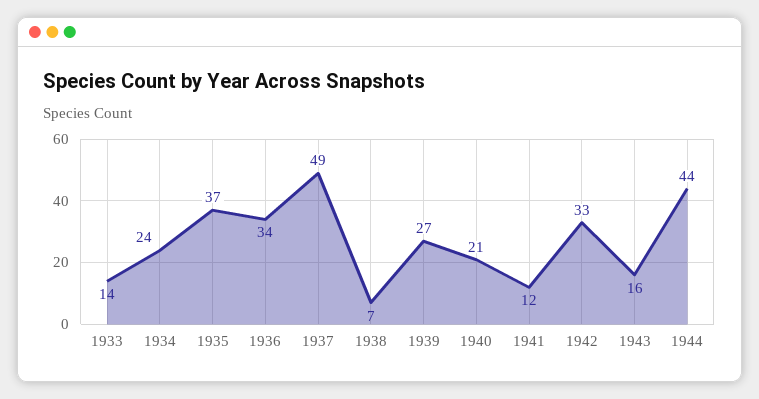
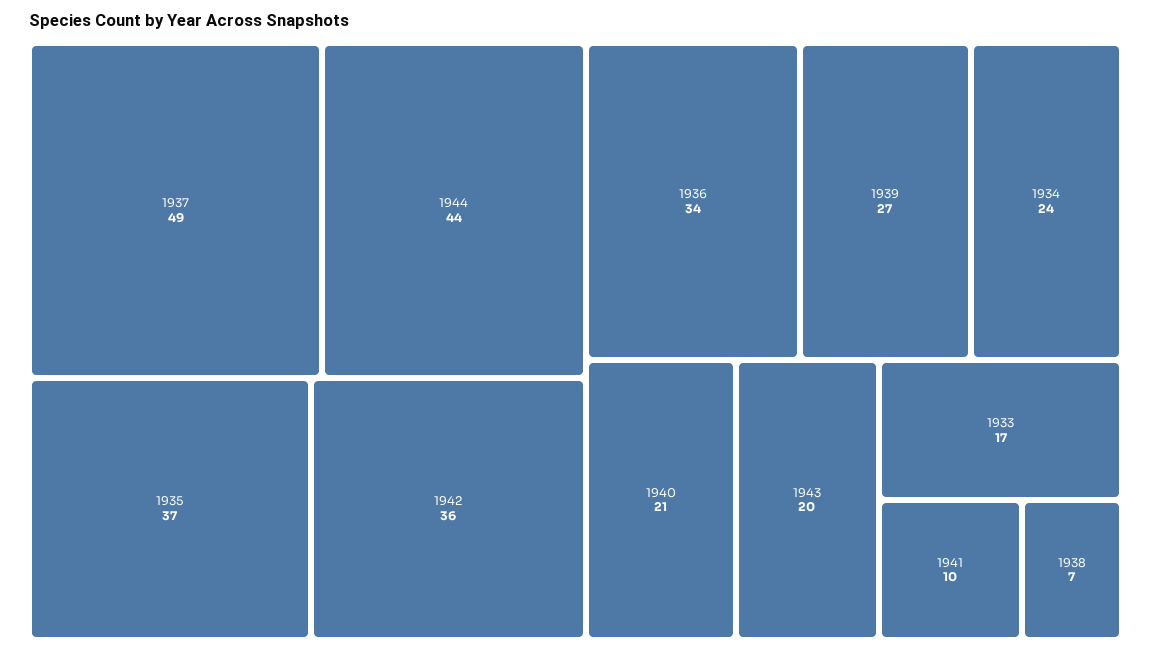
1933: 14 -> 17
1941: 12 -> 10
1942: 33 -> 36
1943: 16 -> 20

